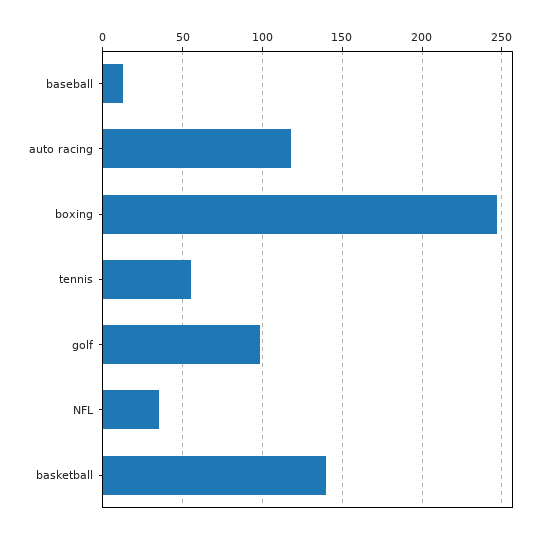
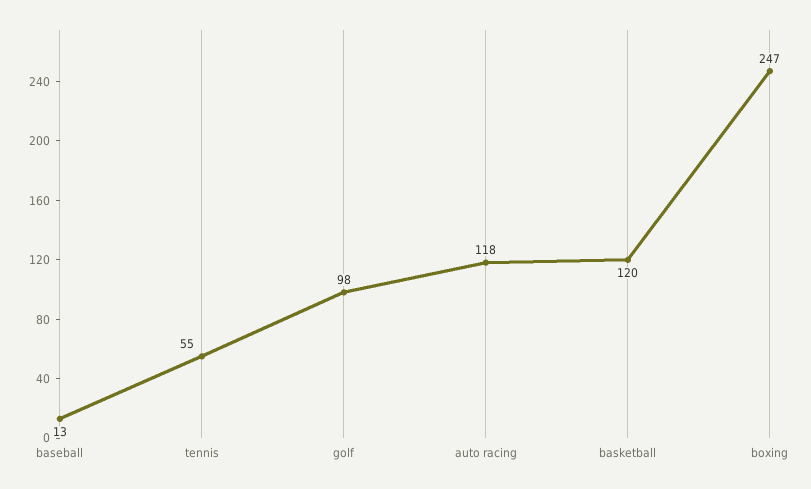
NFL: 35 -> none
basketball: 140 -> 120

